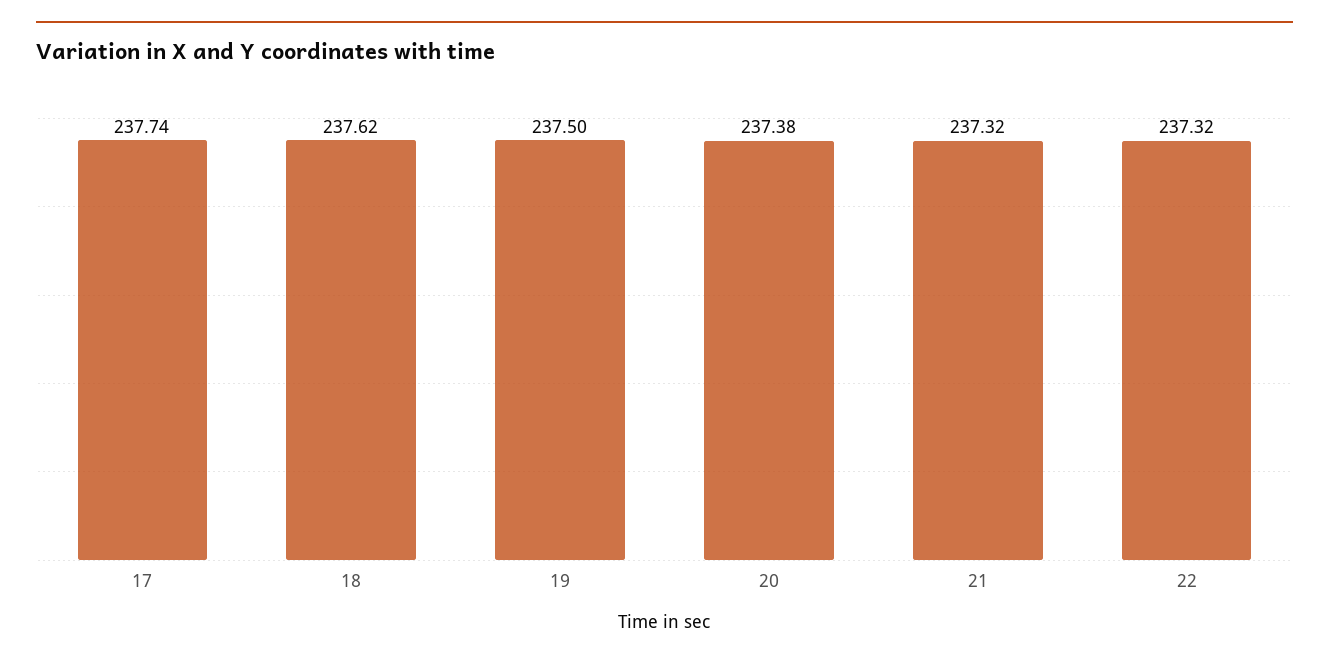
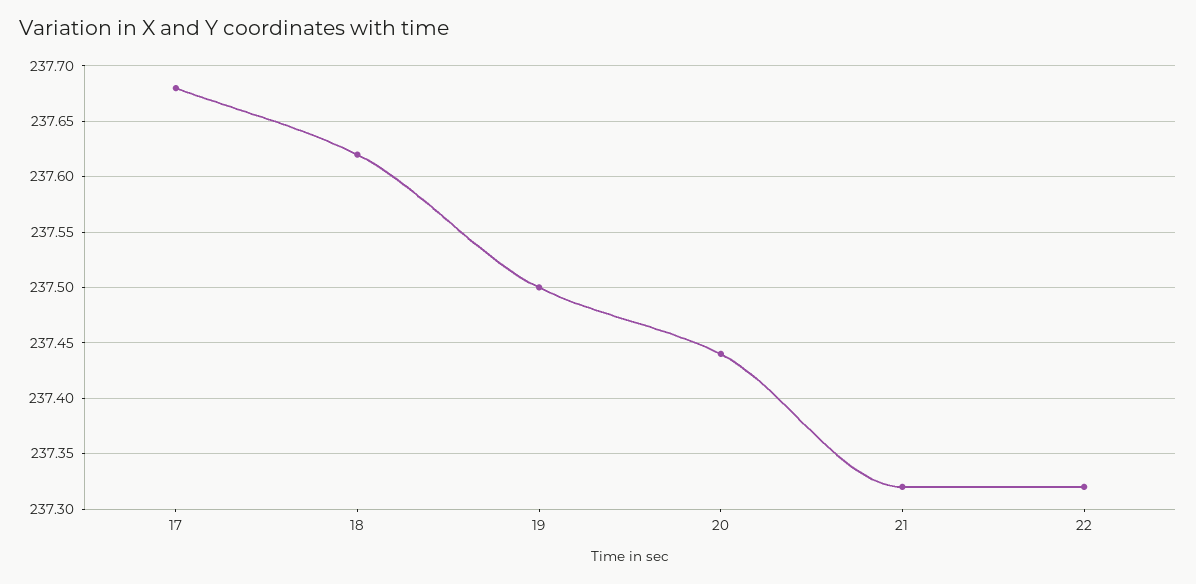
17: 237.74 -> 237.68
20: 237.38 -> 237.44

